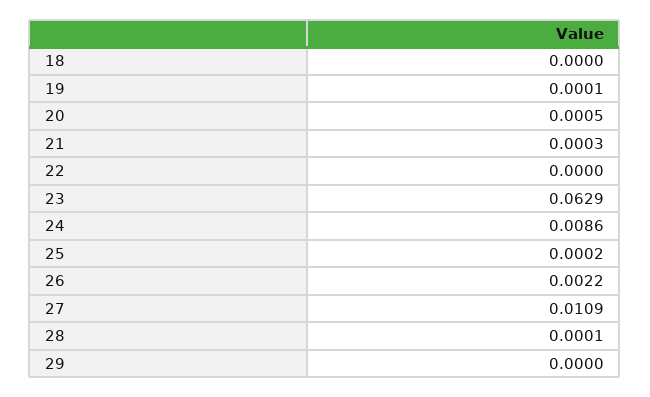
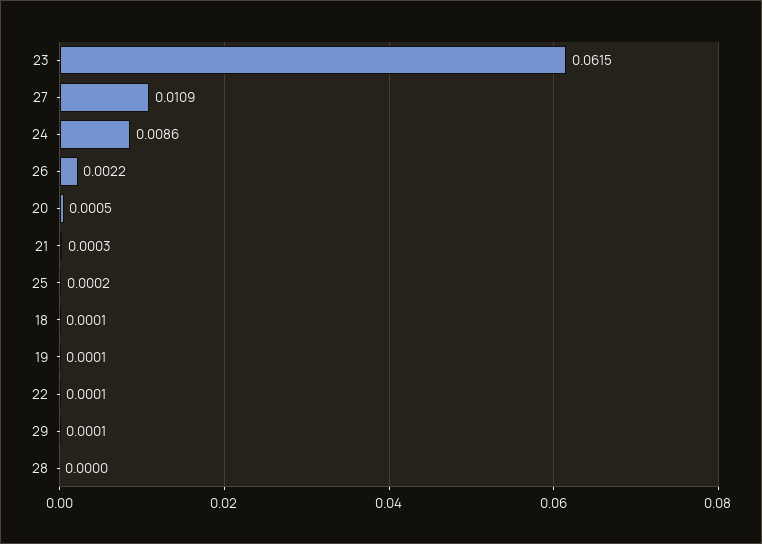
18: 0 -> 0.0001
22: 0 -> 0.0001
23: 0.0629 -> 0.0615
28: 0.0001 -> 0
29: 0 -> 0.0001

